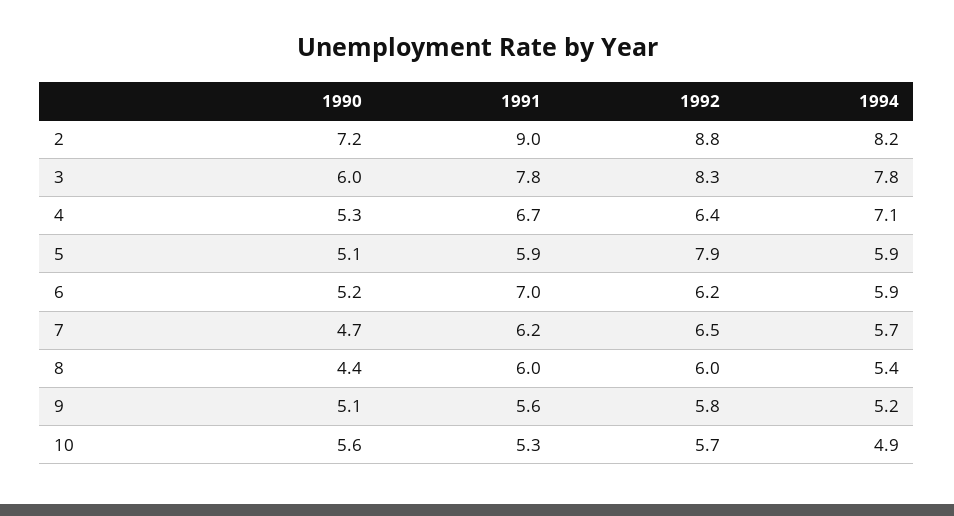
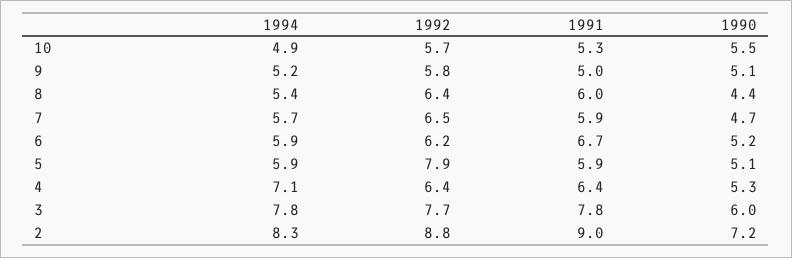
1994, 2: 8.2 -> 8.3
1992, 3: 8.3 -> 7.7
1991, 4: 6.7 -> 6.4
1991, 6: 7 -> 6.7
1991, 7: 6.2 -> 5.9
1992, 8: 6 -> 6.4
1991, 9: 5.6 -> 5
1990, 10: 5.6 -> 5.5

